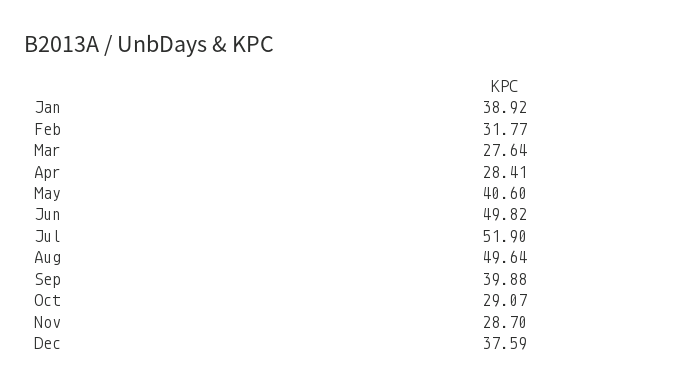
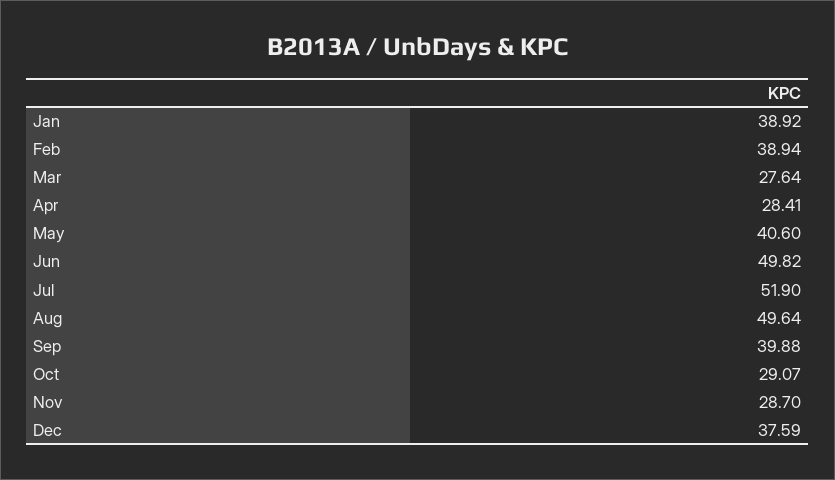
Feb: 31.77 -> 38.94

